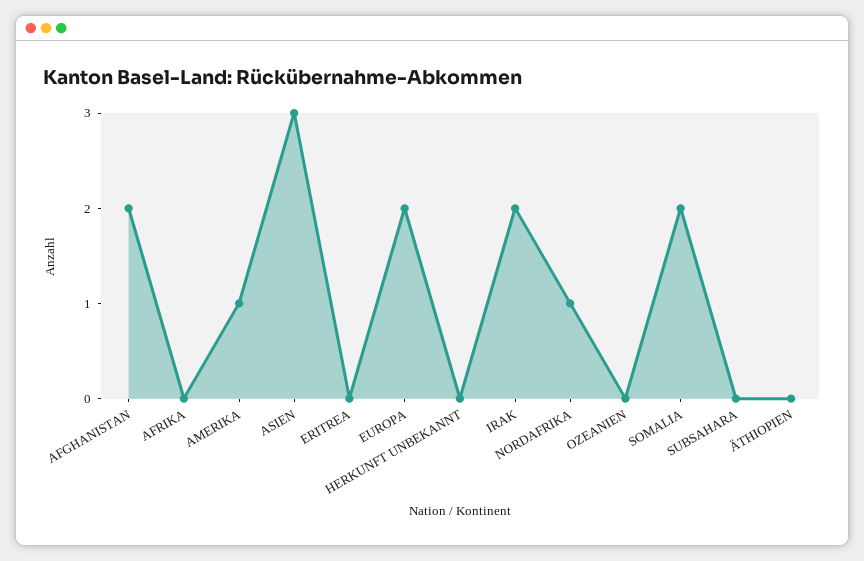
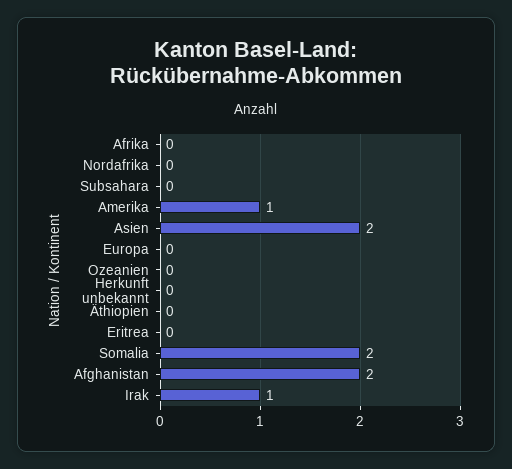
ASIEN: 3 -> 2
EUROPA: 2 -> 0
IRAK: 2 -> 1
NORDAFRIKA: 1 -> 0

